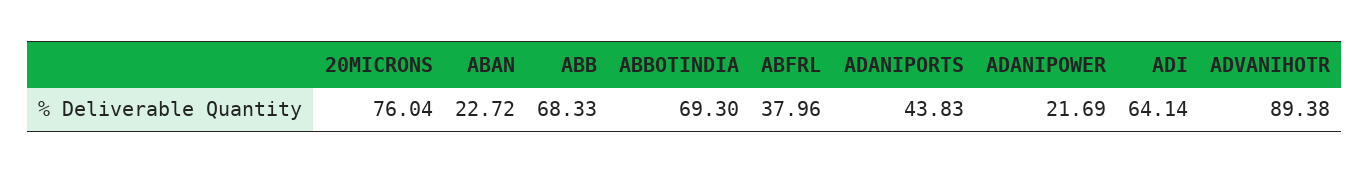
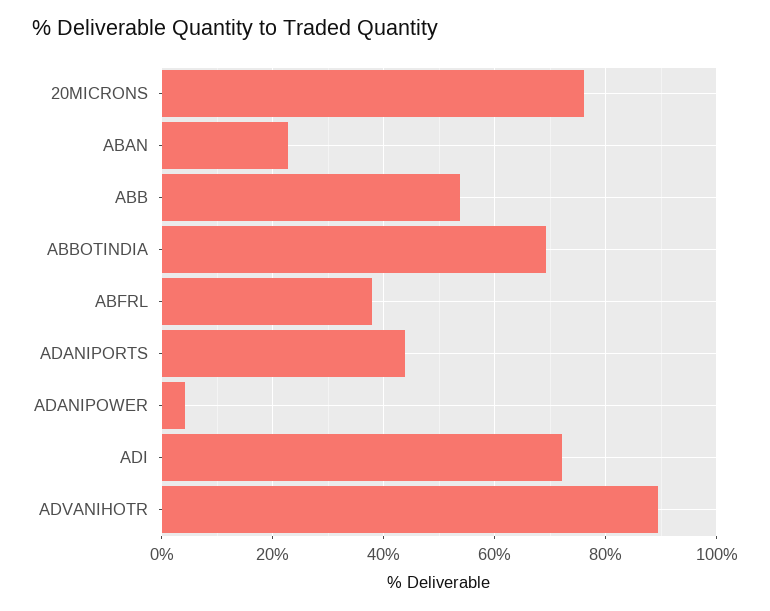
ABB: 68.33 -> 54
ADANIPOWER: 21.69 -> 4
ADI: 64.14 -> 72

